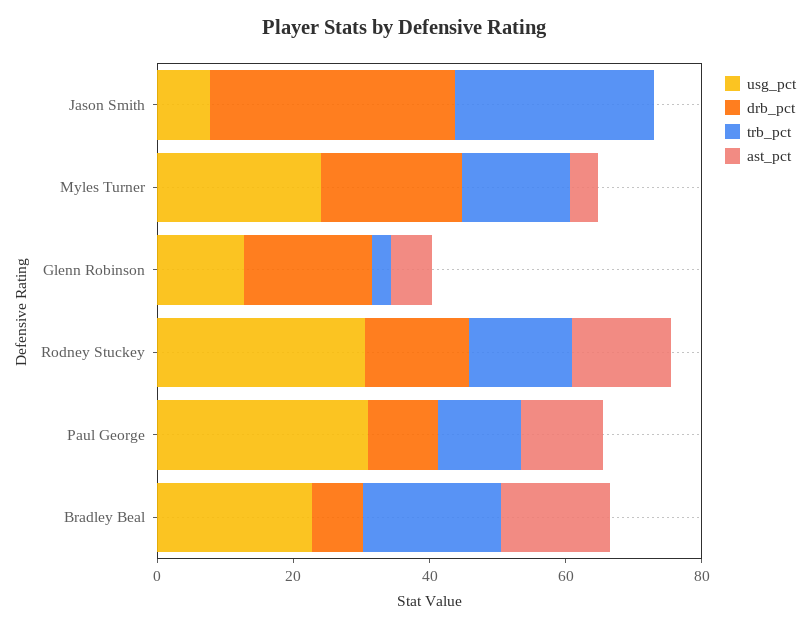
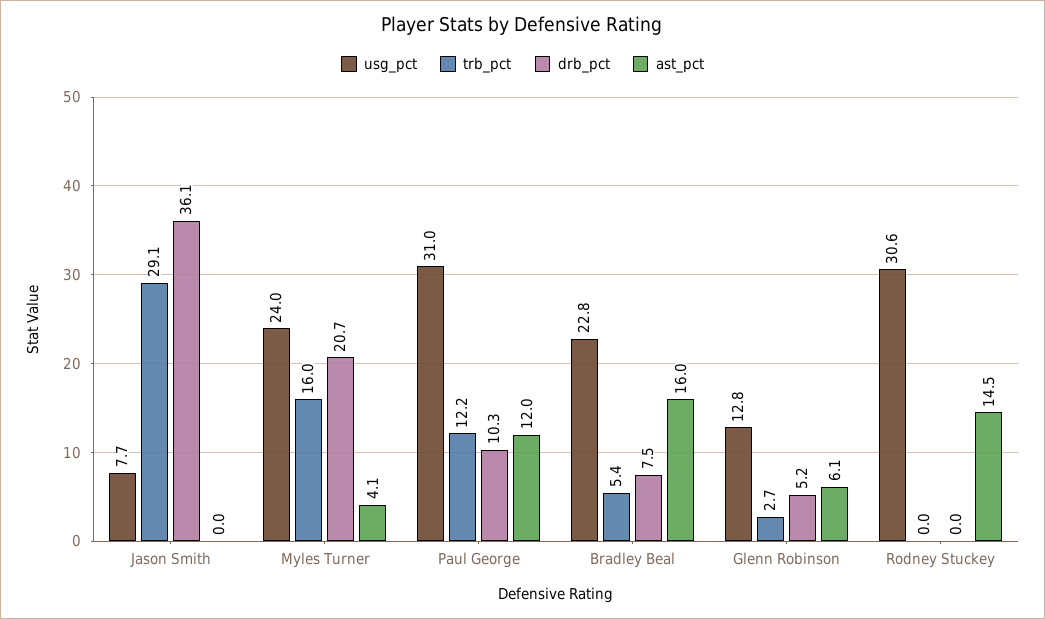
drb_pct, Glenn Robinson: 20 -> 5.2
drb_pct, Rodney Stuckey: 15 -> 0
trb_pct, Rodney Stuckey: 15 -> 0
trb_pct, Bradley Beal: 20 -> 5.4

